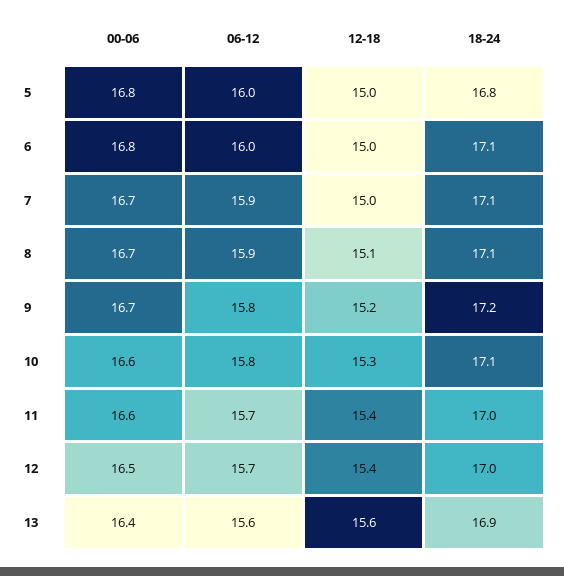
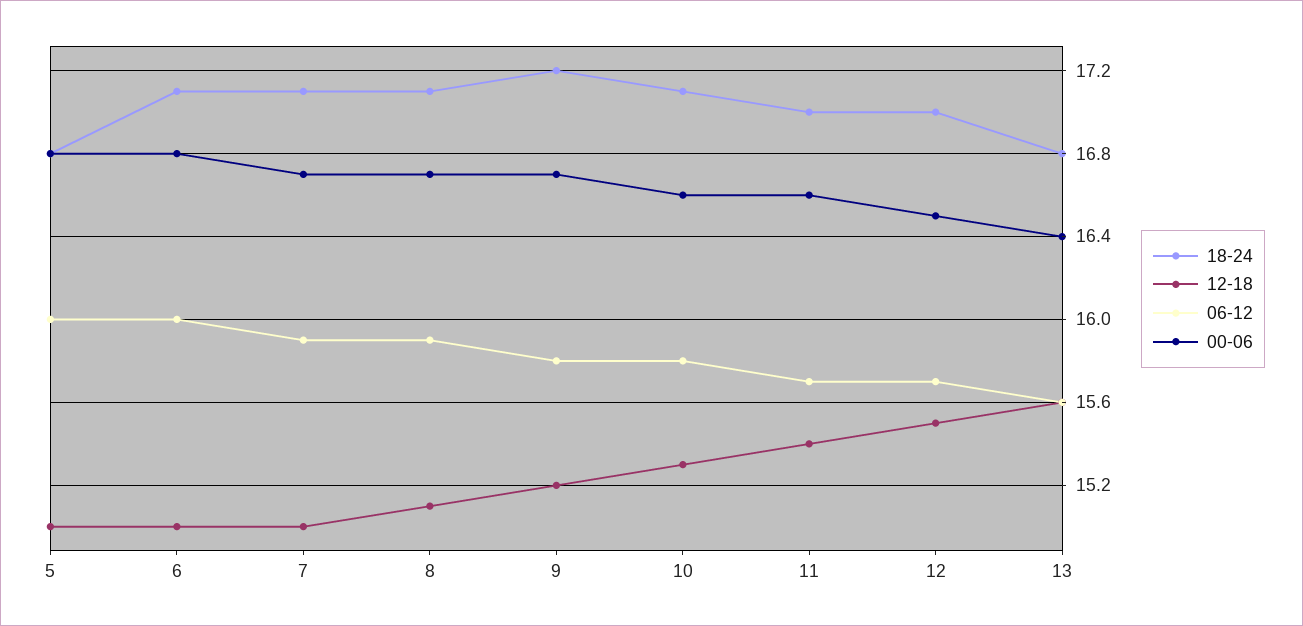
12-18, 12: 15.4 -> 15.5
18-24, 13: 16.9 -> 16.8

